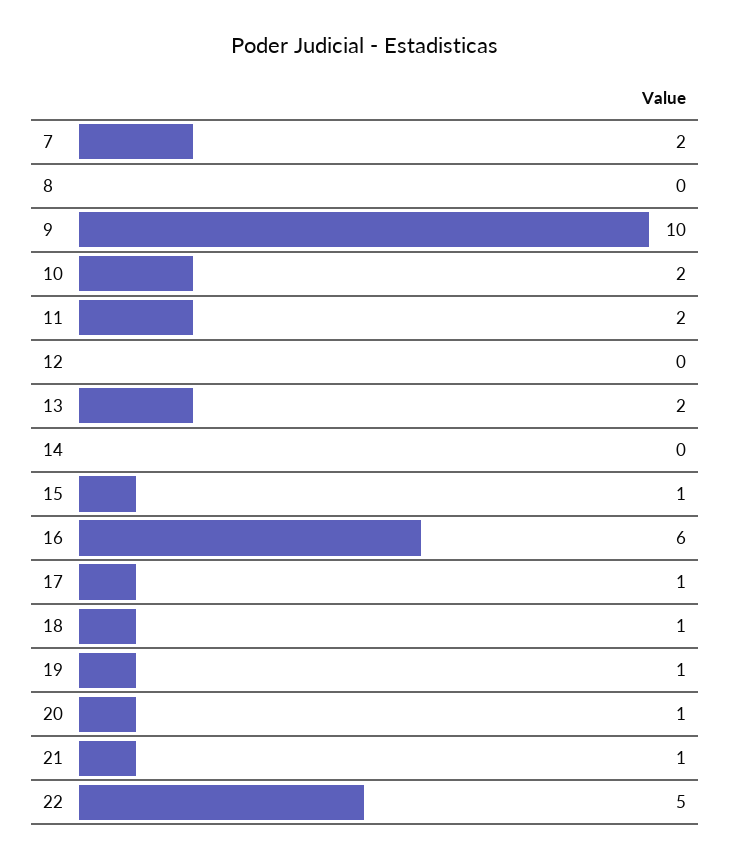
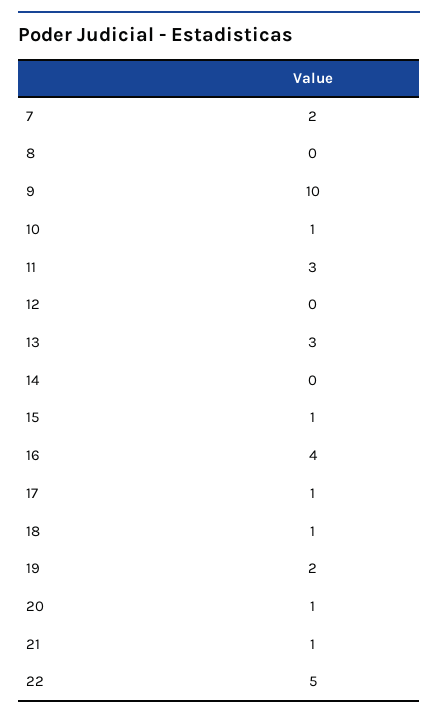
10: 2 -> 1
11: 2 -> 3
13: 2 -> 3
16: 6 -> 4
19: 1 -> 2

